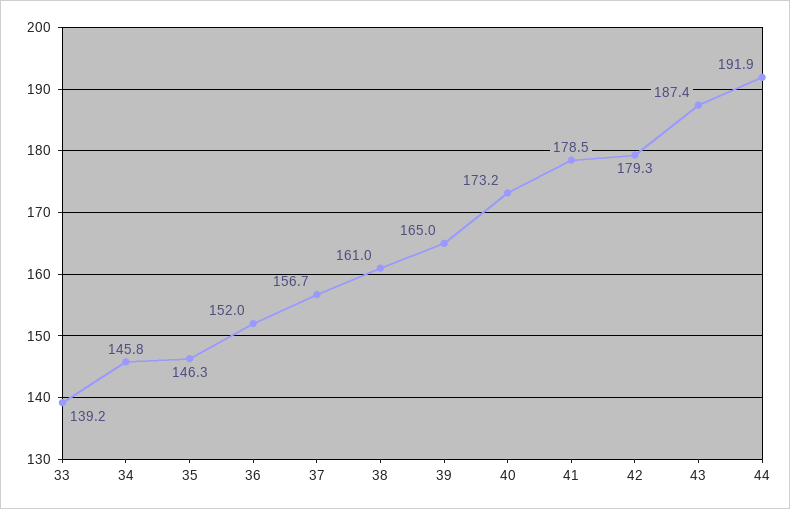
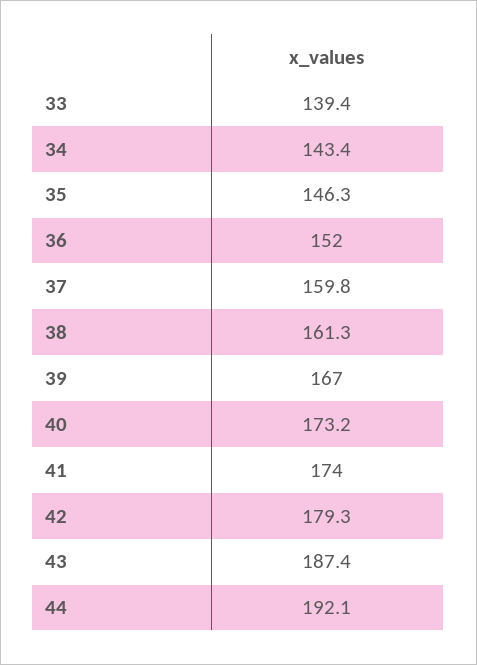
33: 139.2 -> 139.4
34: 145.8 -> 143.4
37: 156.7 -> 159.8
38: 161 -> 161.3
39: 165 -> 167
41: 178.5 -> 174
44: 191.9 -> 192.1

